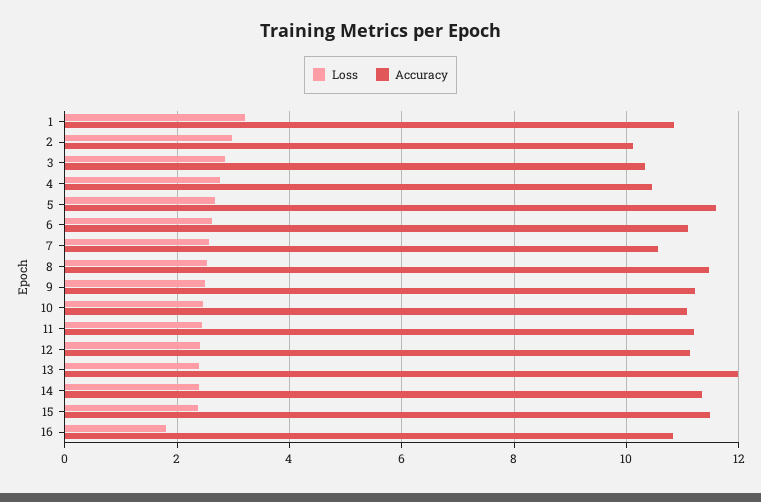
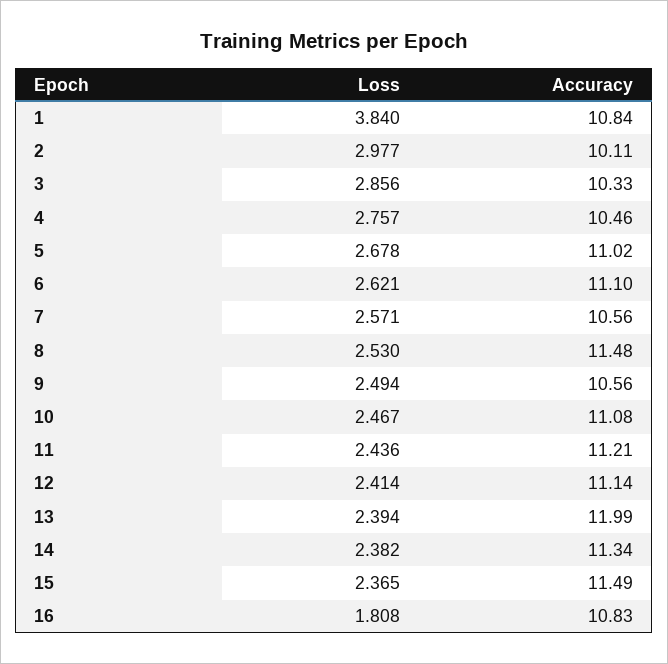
Loss, 1: 3.2 -> 3.84
Accuracy, 5: 11.6 -> 11.02
Accuracy, 9: 11.2 -> 10.56

